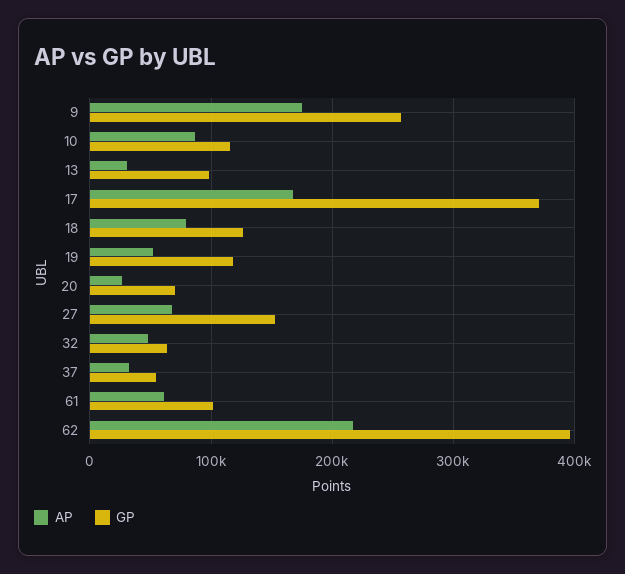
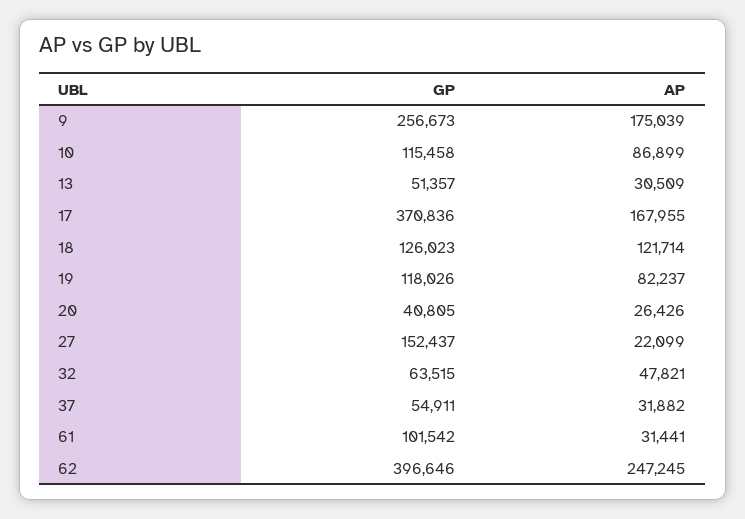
GP, 13: 100000 -> 51357
AP, 18: 80000 -> 121714
AP, 19: 50000 -> 82237
GP, 20: 70000 -> 40805
AP, 27: 70000 -> 22099
AP, 61: 60000 -> 31441
AP, 62: 220000 -> 247245

